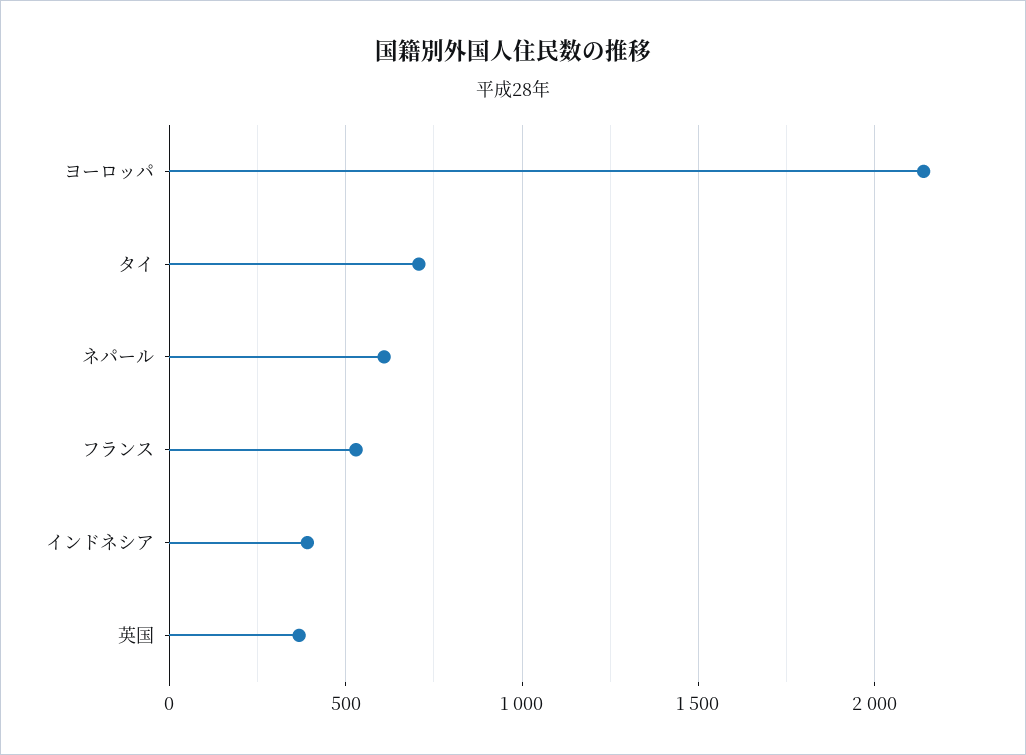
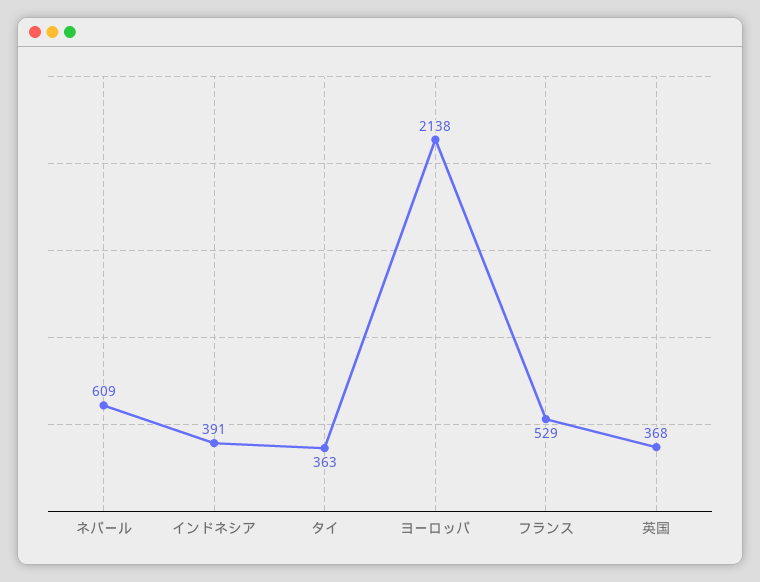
タイ: 700 -> 363

